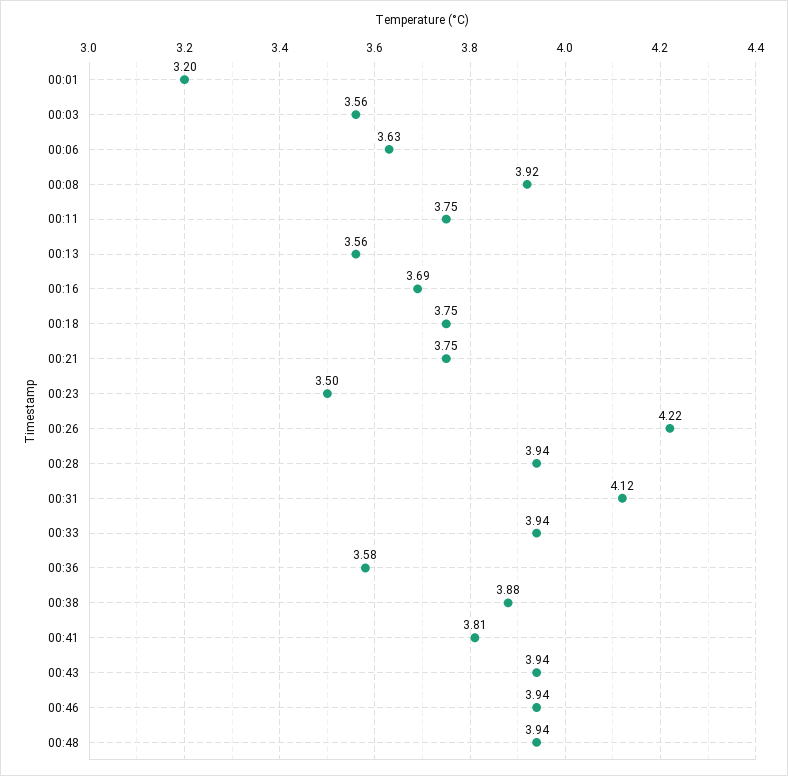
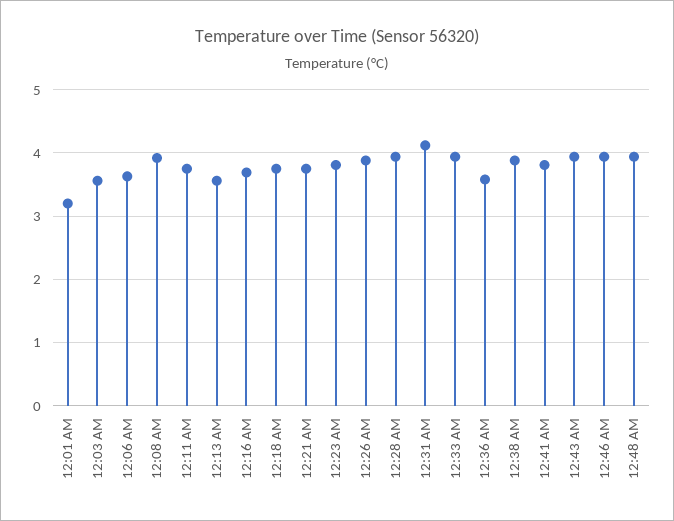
00:23: 3.5 -> 3.8
00:26: 4.22 -> 3.9

